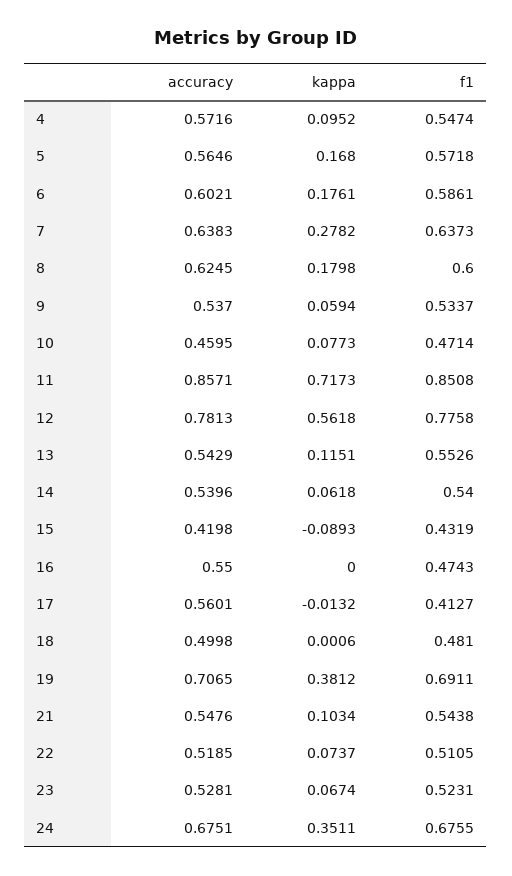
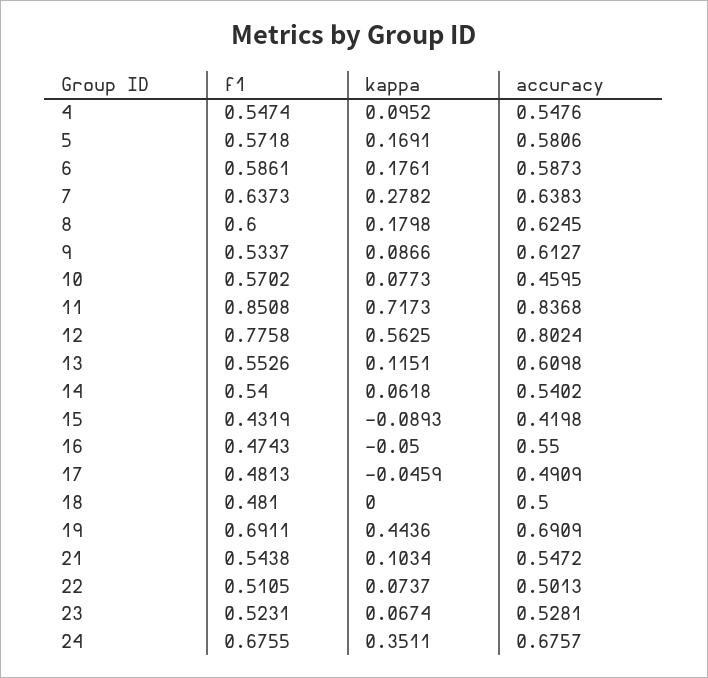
accuracy, 4: 0.5716 -> 0.5476
accuracy, 5: 0.5646 -> 0.5806
kappa, 5: 0.168 -> 0.1691
accuracy, 6: 0.6021 -> 0.5873
accuracy, 9: 0.537 -> 0.6127
kappa, 9: 0.0594 -> 0.0866
f1, 10: 0.4714 -> 0.5702
accuracy, 11: 0.8571 -> 0.8368
accuracy, 12: 0.7813 -> 0.8024
kappa, 12: 0.5618 -> 0.5625
accuracy, 13: 0.5429 -> 0.6098
accuracy, 14: 0.5396 -> 0.5402
kappa, 16: 0 -> -0.05
accuracy, 17: 0.5601 -> 0.4909
kappa, 17: -0.0132 -> -0.0459
f1, 17: 0.4127 -> 0.4813
accuracy, 18: 0.4998 -> 0.5
kappa, 18: 0.0006 -> 0
accuracy, 19: 0.7065 -> 0.6909
kappa, 19: 0.3812 -> 0.4436
accuracy, 21: 0.5476 -> 0.5472
accuracy, 22: 0.5185 -> 0.5013
accuracy, 24: 0.6751 -> 0.6757

